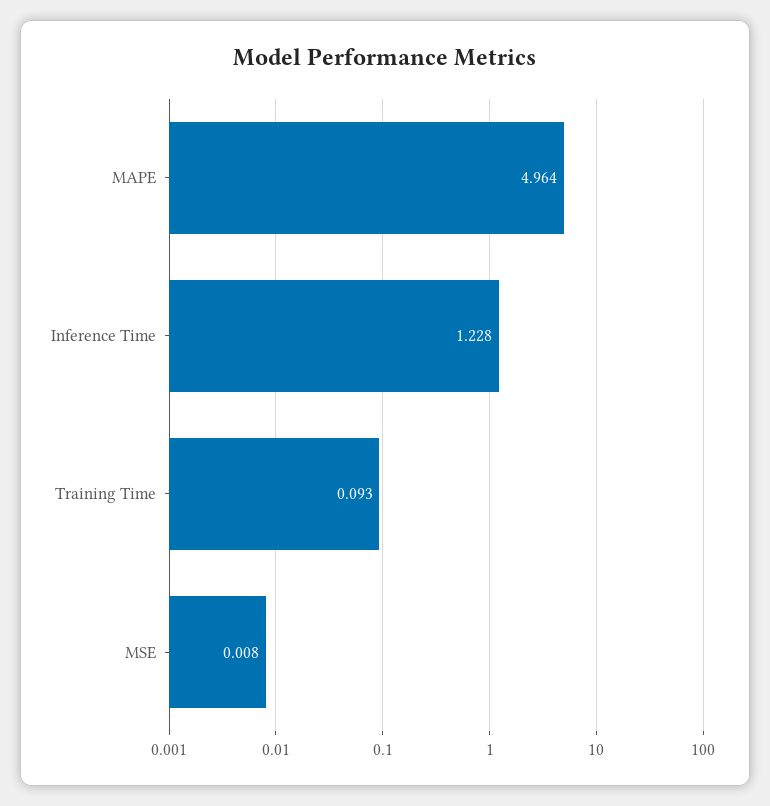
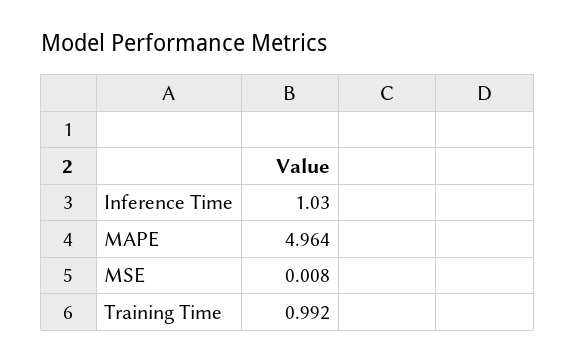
Inference Time: 1.228 -> 1.03
Training Time: 0.093 -> 0.992

